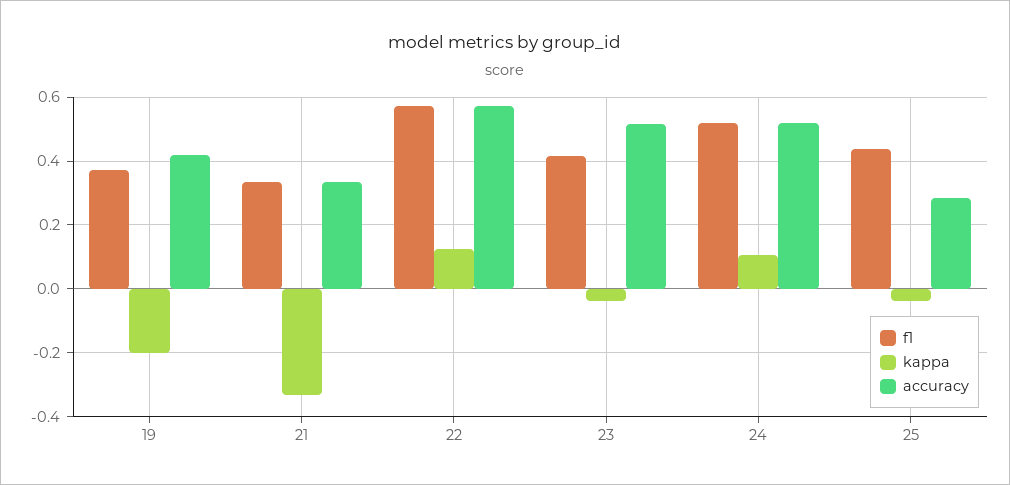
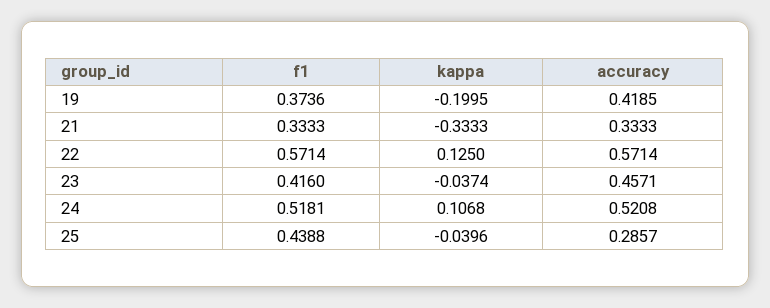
accuracy, 23: 0.52 -> 0.4571

